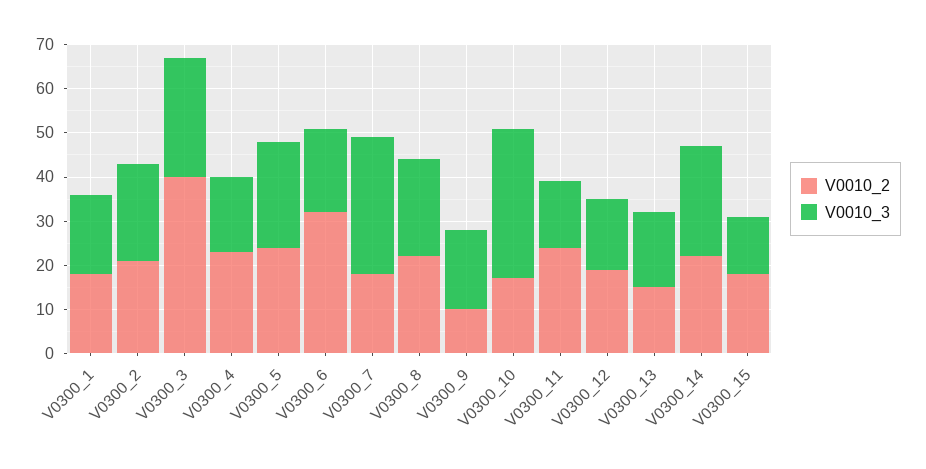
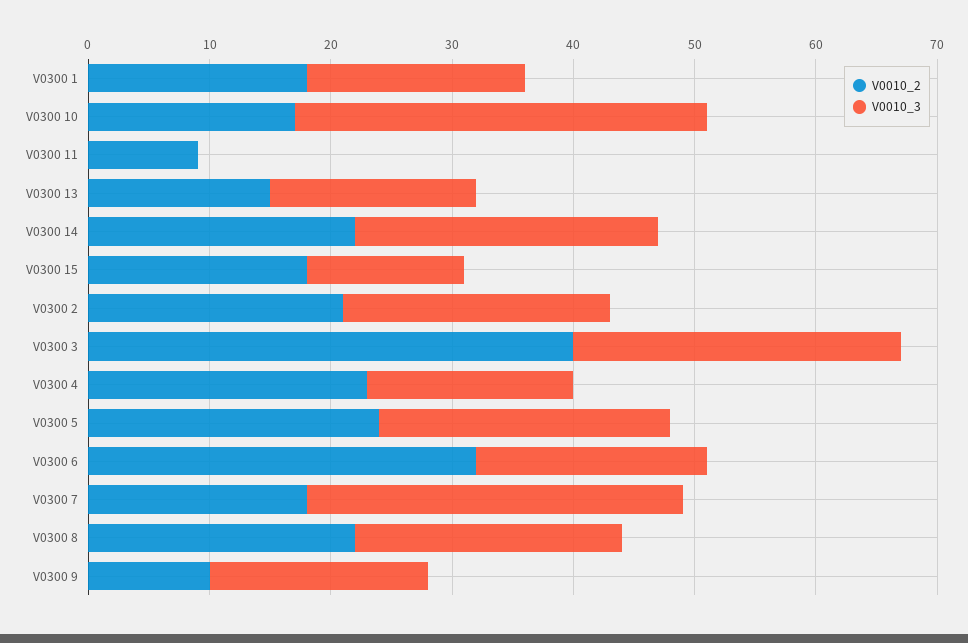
V0010_2, V0300_11: 25 -> 9
V0010_3, V0300_11: 15 -> 0
V0010_2, V0300_12: 20 -> none
V0010_3, V0300_12: 15 -> none

